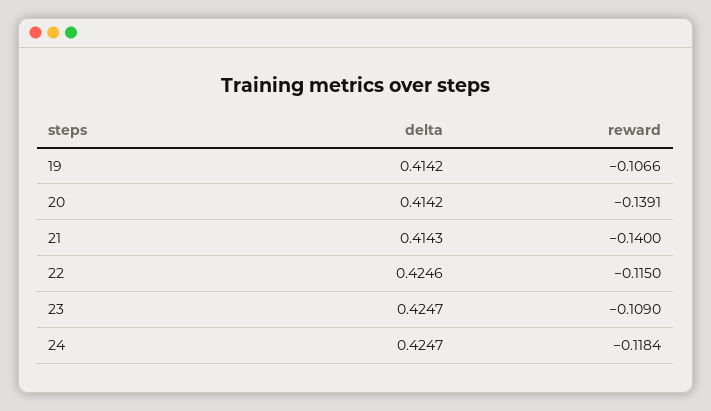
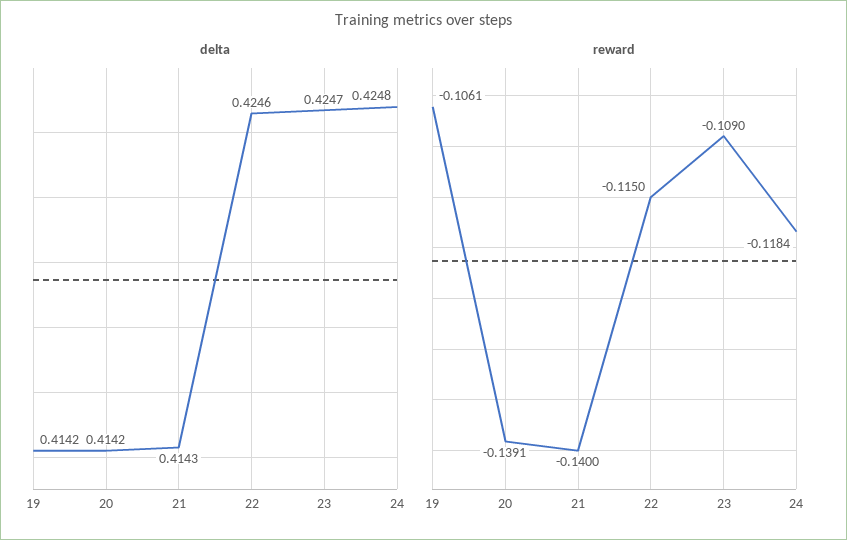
reward, 19: -0.1066 -> -0.1061
delta, 24: 0.4247 -> 0.4248

